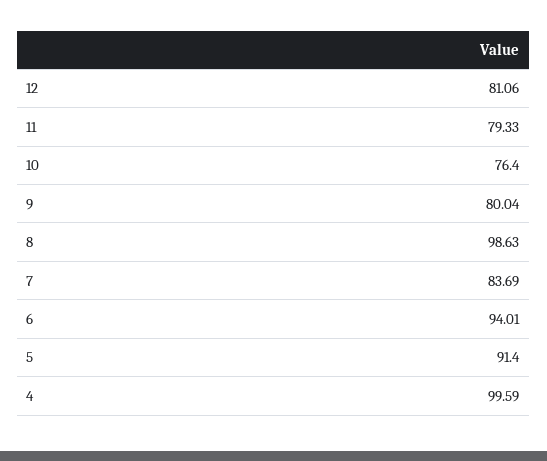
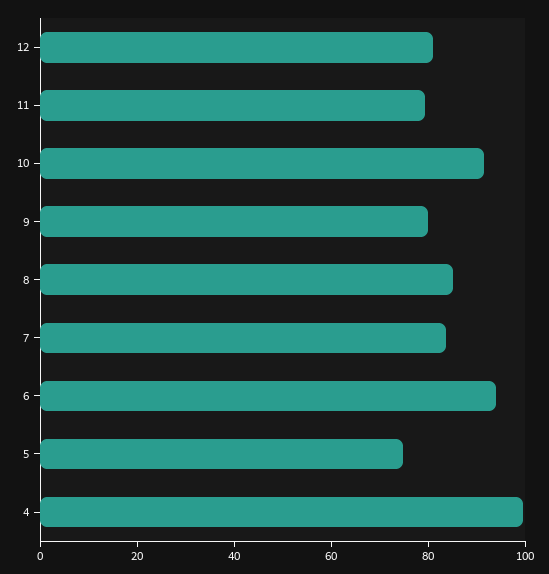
10: 76.4 -> 90
8: 98.63 -> 85
5: 91.4 -> 75

